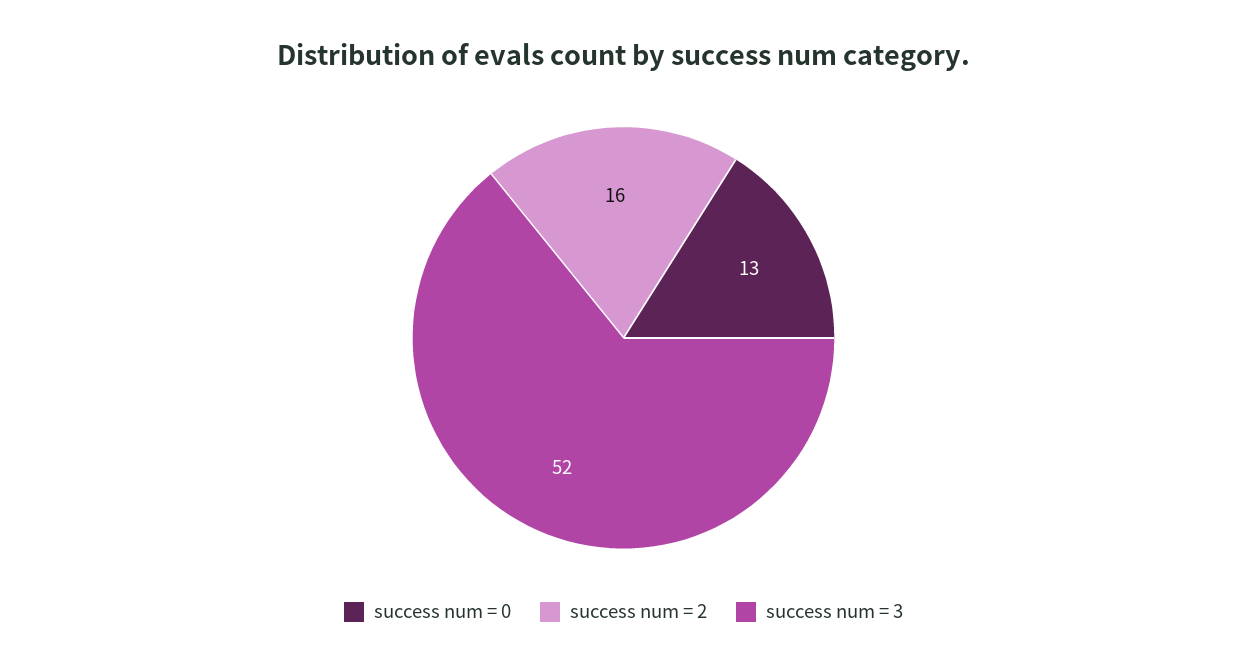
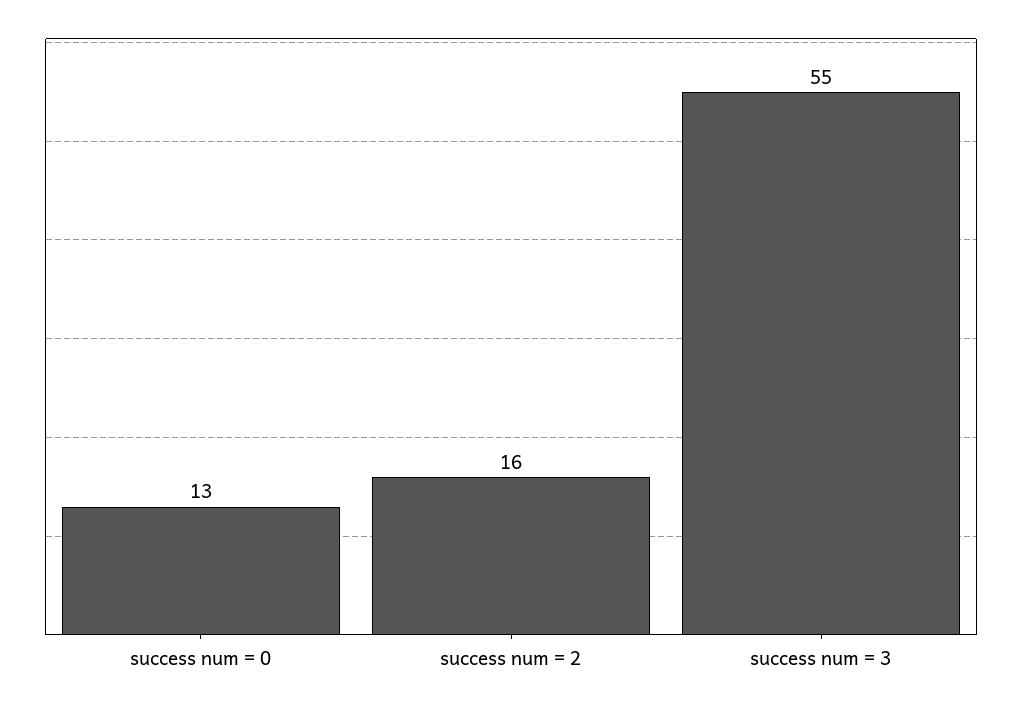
success num = 3: 52 -> 55

